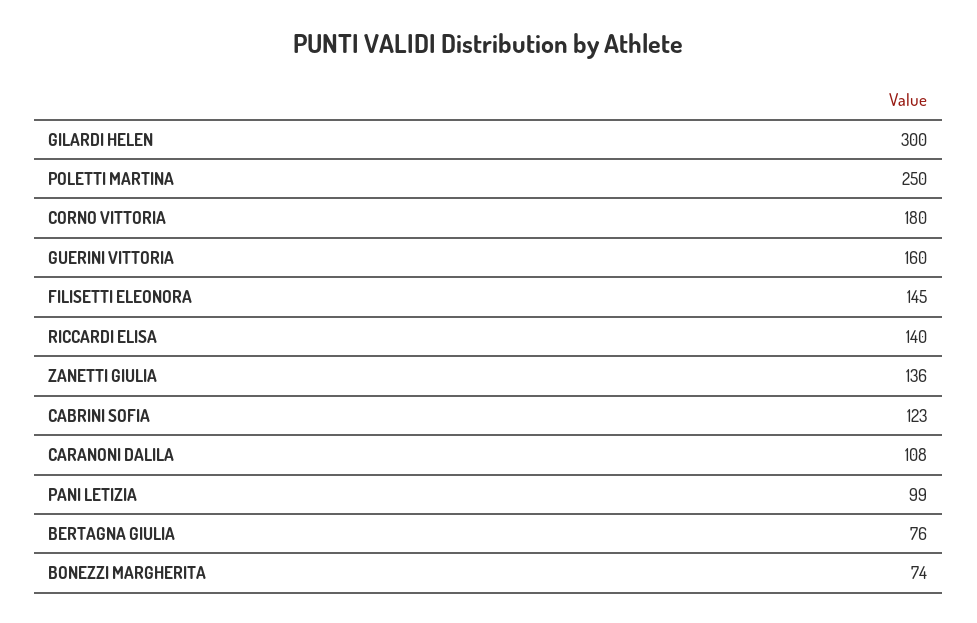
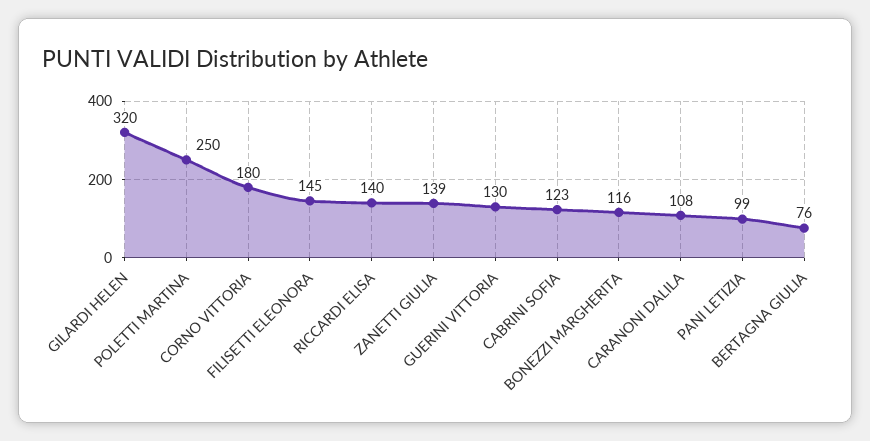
GILARDI HELEN: 300 -> 320
GUERINI VITTORIA: 160 -> 130
ZANETTI GIULIA: 136 -> 139
BONEZZI MARGHERITA: 74 -> 116

